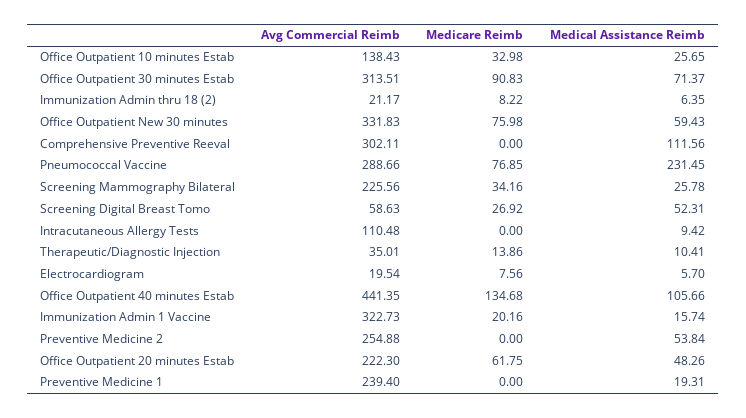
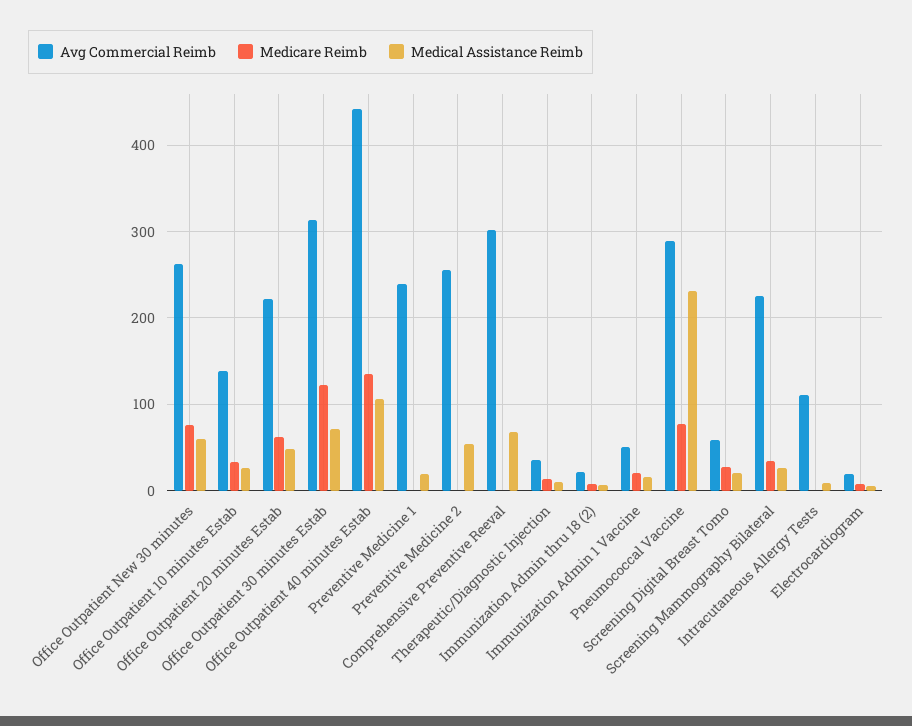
Medicare Reimb, Office Outpatient 30 minutes Estab: 90.83 -> 120
Avg Commercial Reimb, Office Outpatient New 30 minutes: 331.83 -> 260
Medical Assistance Reimb, Comprehensive Preventive Reeval: 111.56 -> 70
Medical Assistance Reimb, Screening Digital Breast Tomo: 52.31 -> 20
Avg Commercial Reimb, Immunization Admin 1 Vaccine: 322.73 -> 50

